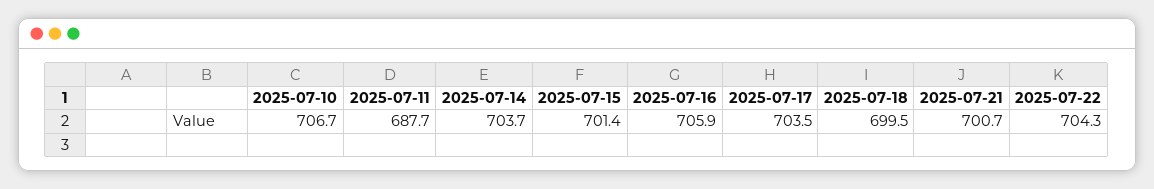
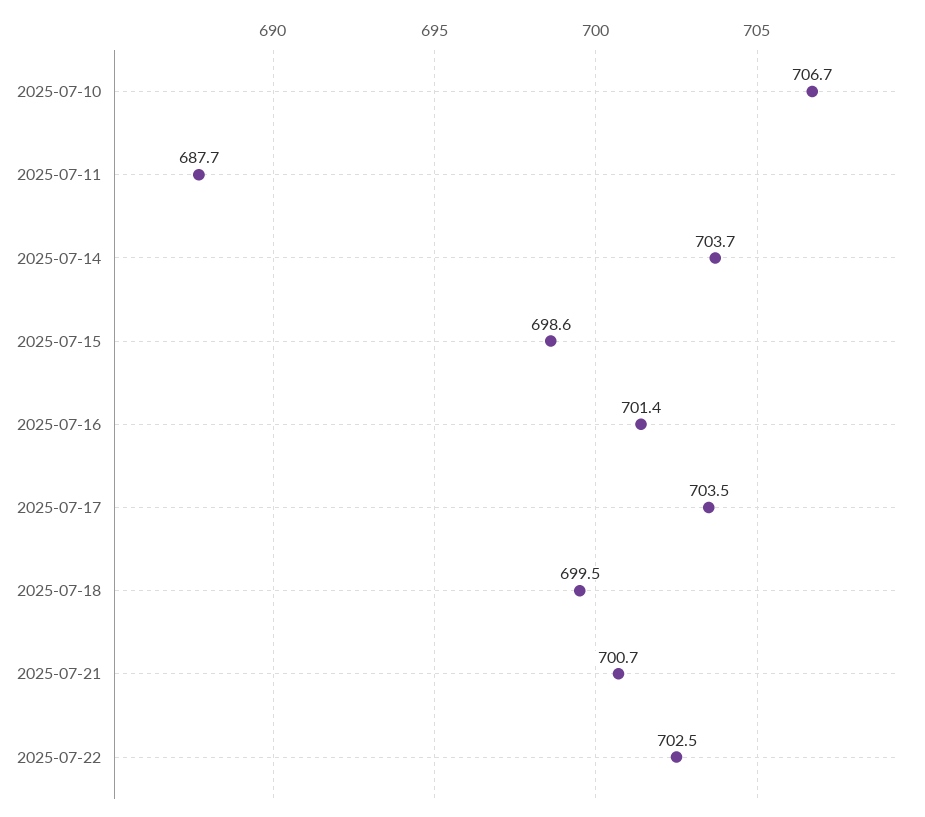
2025-07-15: 701.4 -> 698.6
2025-07-16: 705.9 -> 701.4
2025-07-22: 704.3 -> 702.5

